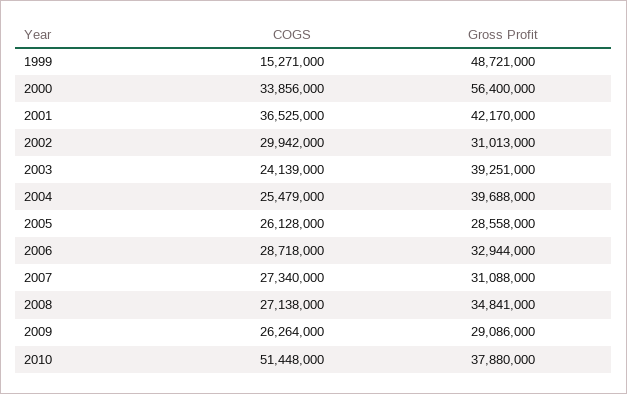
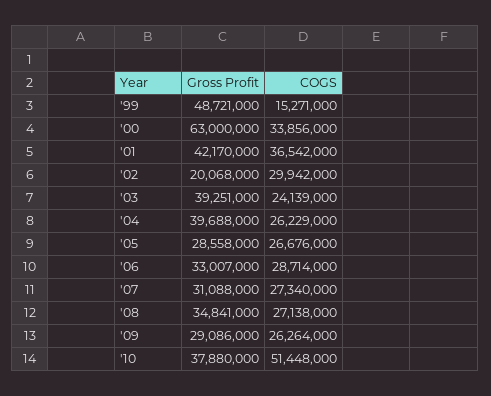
Gross Profit, 2000: 56400000 -> 63000000
COGS, 2001: 36525000 -> 36542000
Gross Profit, 2002: 31013000 -> 20068000
COGS, 2004: 25479000 -> 26229000
COGS, 2005: 26128000 -> 26676000
COGS, 2006: 28718000 -> 28714000
Gross Profit, 2006: 32944000 -> 33007000

